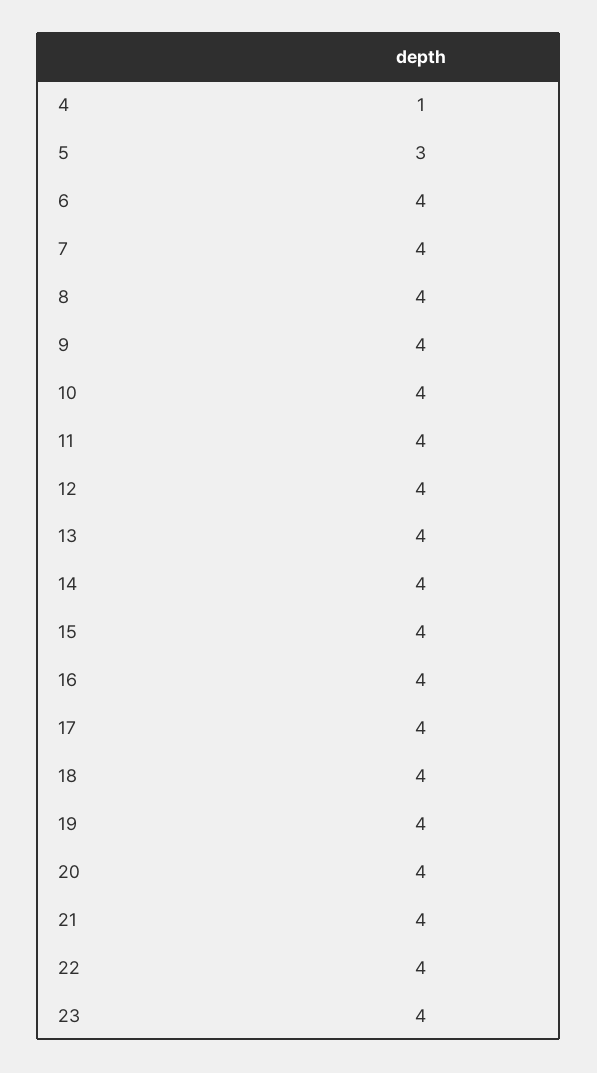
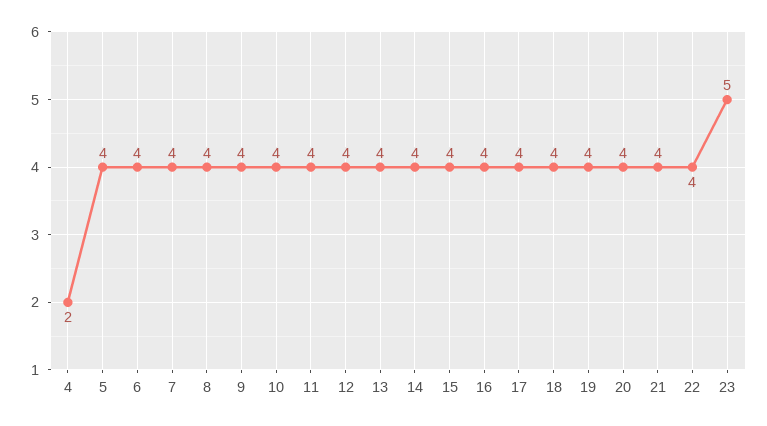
4: 1 -> 2
5: 3 -> 4
23: 4 -> 5

